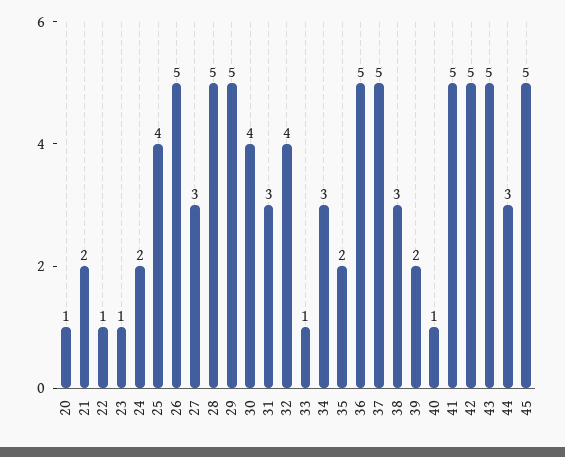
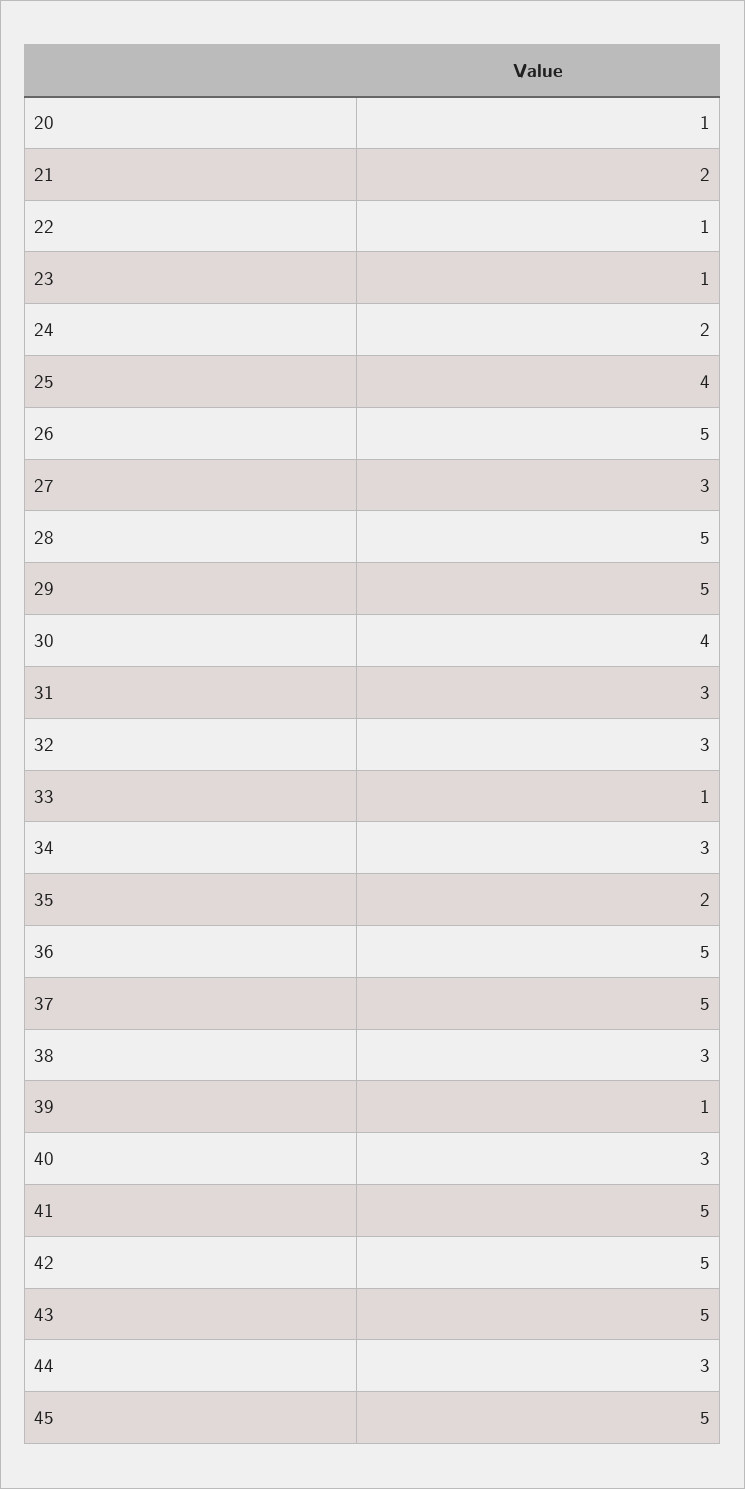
32: 4 -> 3
39: 2 -> 1
40: 1 -> 3

